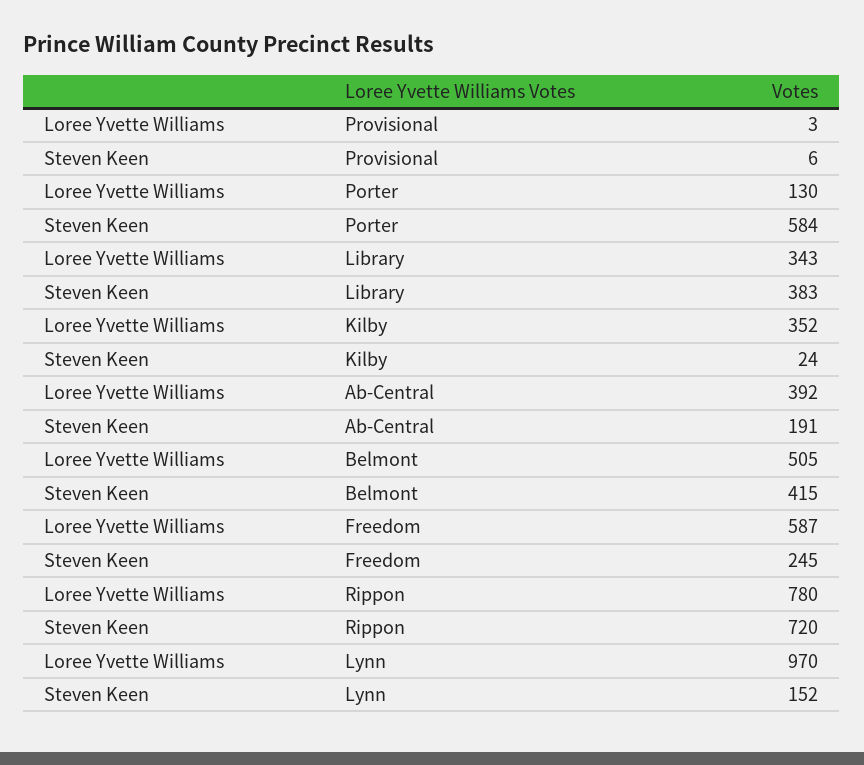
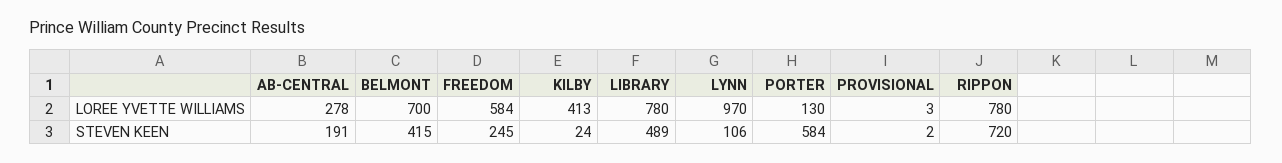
Steven Keen, Provisional: 6 -> 2
Loree Yvette Williams, Library: 343 -> 780
Steven Keen, Library: 383 -> 489
Loree Yvette Williams, Kilby: 352 -> 413
Loree Yvette Williams, Ab-Central: 392 -> 278
Loree Yvette Williams, Belmont: 505 -> 700
Loree Yvette Williams, Freedom: 587 -> 584
Steven Keen, Lynn: 152 -> 106

